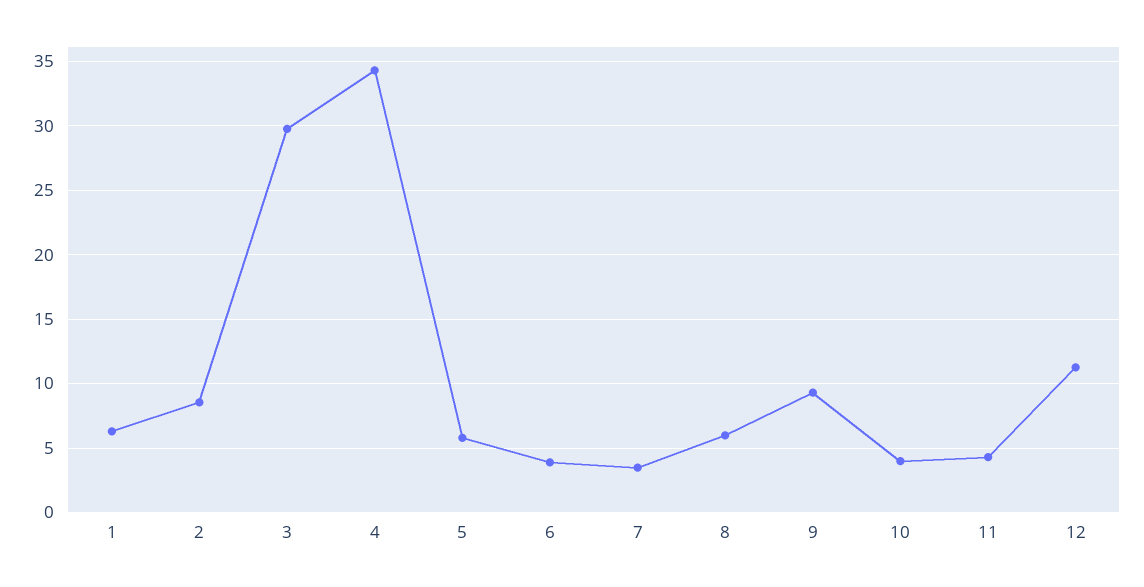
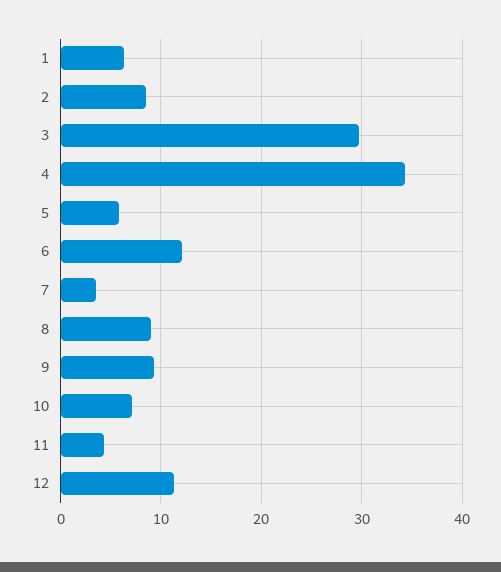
6: 4 -> 12
8: 6 -> 9
10: 4 -> 7

